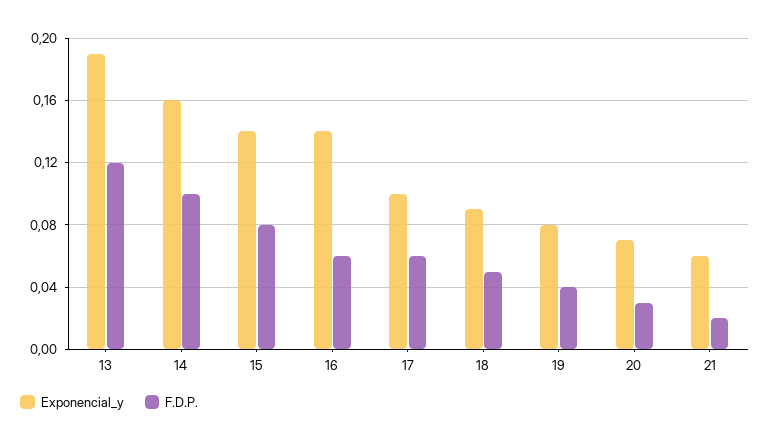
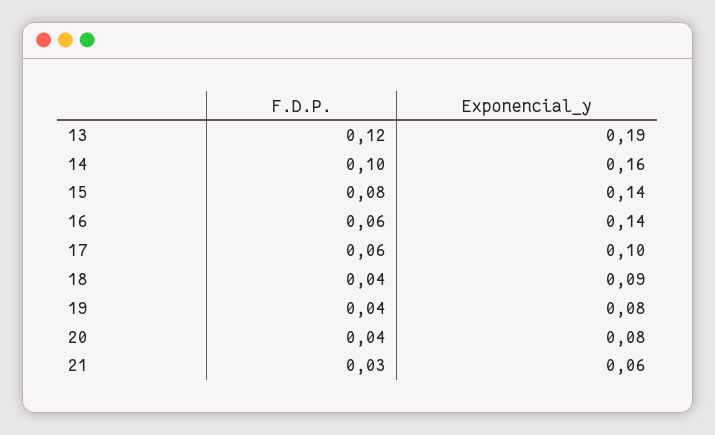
F.D.P., 18: 0.05 -> 0.04
Exponencial_y, 20: 0.07 -> 0.08
F.D.P., 20: 0.03 -> 0.04
F.D.P., 21: 0.02 -> 0.03

